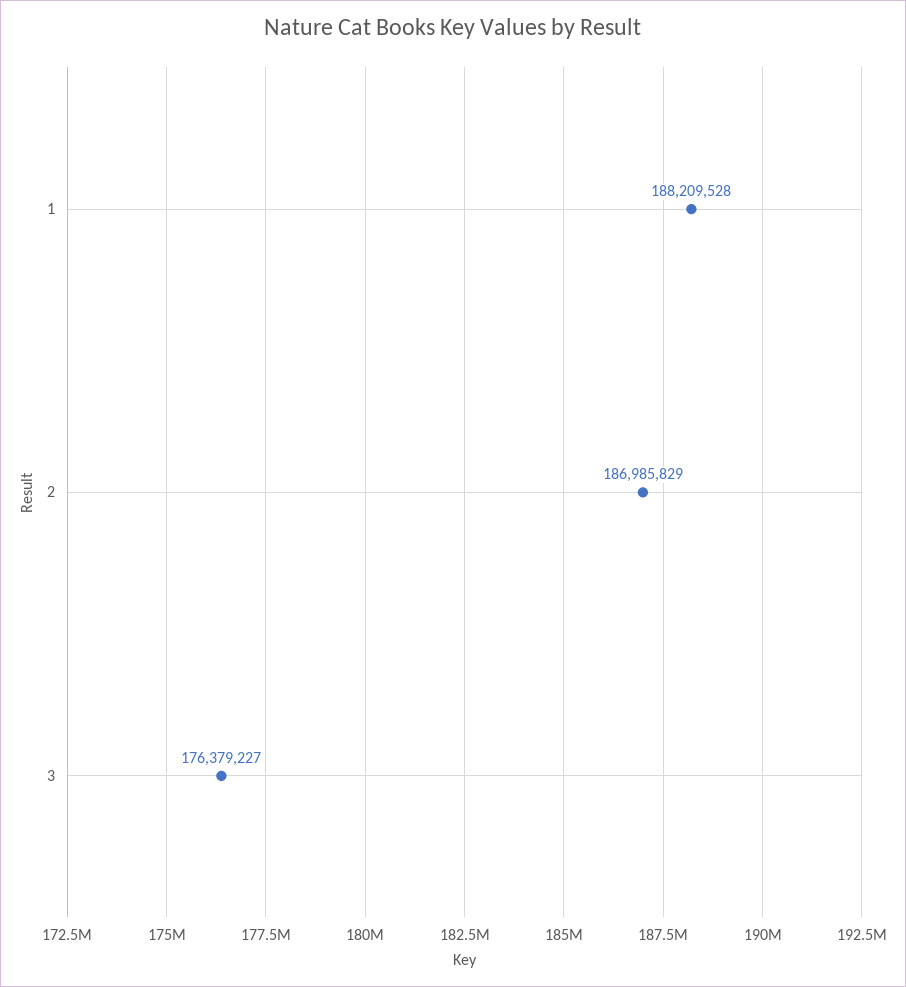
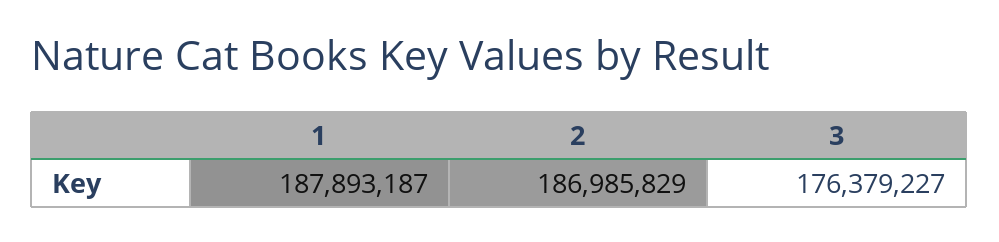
1: 188209528 -> 187893187

